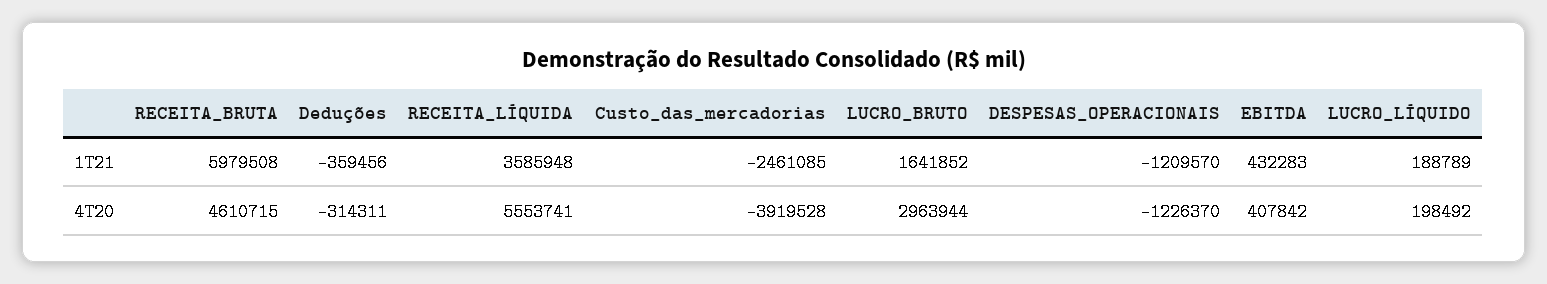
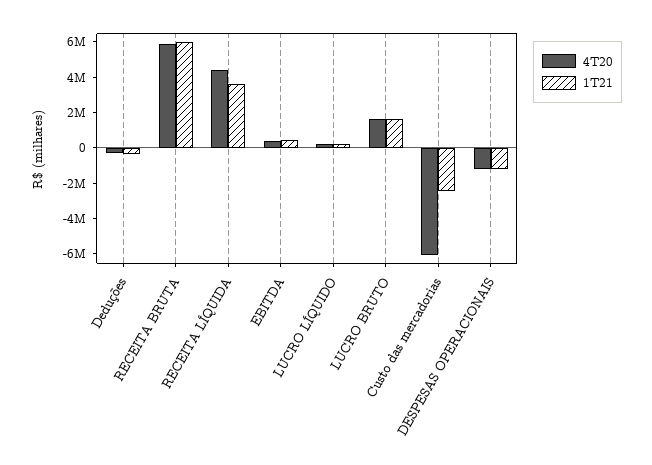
4T20, RECEITA_BRUTA: 4610715 -> 6000000
4T20, RECEITA_LÍQUIDA: 5553741 -> 4500000
4T20, Custo_das_mercadorias: -3919528 -> -6000000
4T20, LUCRO_BRUTO: 2963944 -> 1500000

